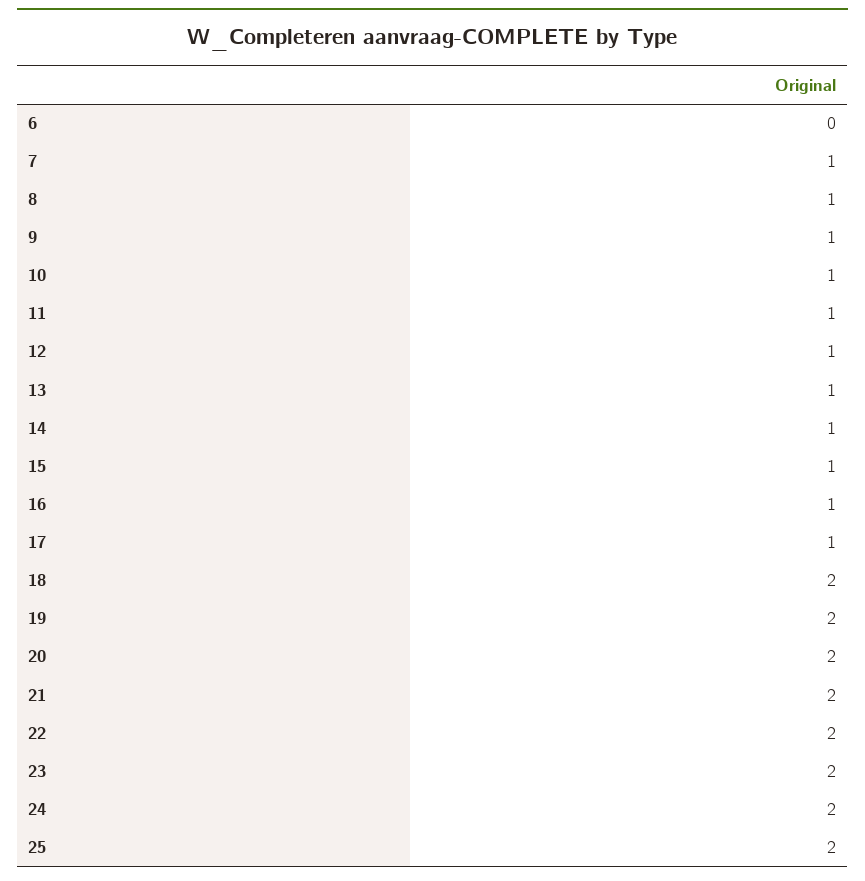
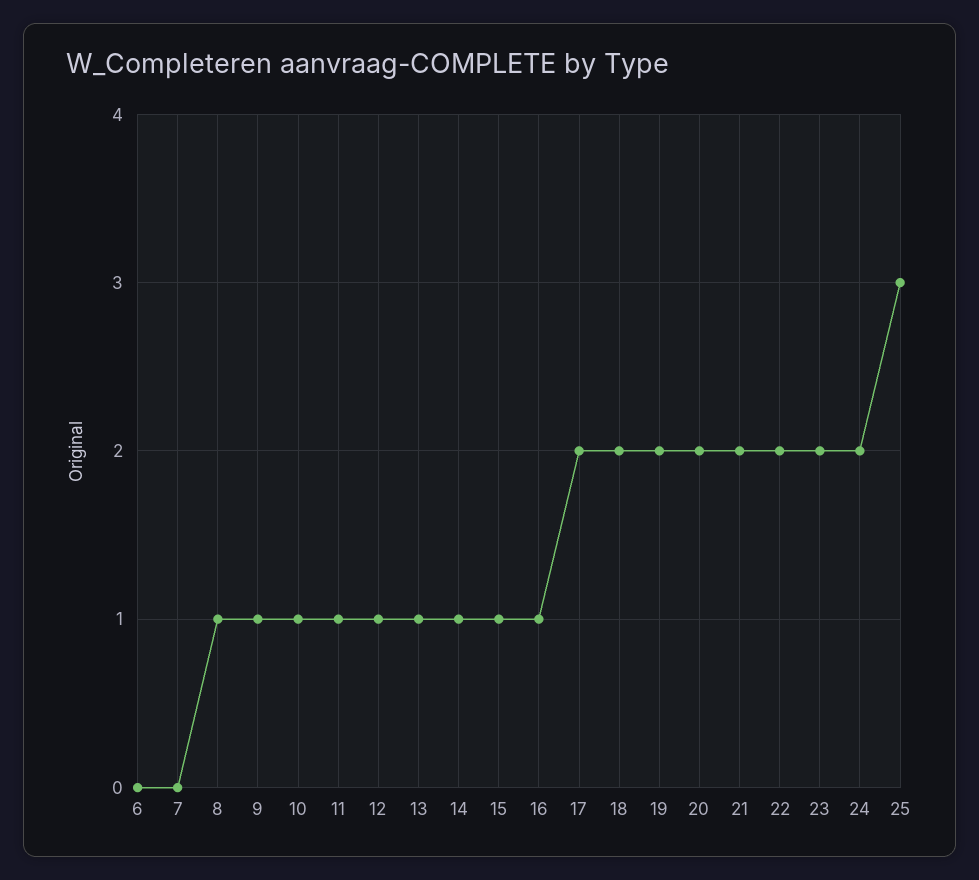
7: 1 -> 0
17: 1 -> 2
25: 2 -> 3

